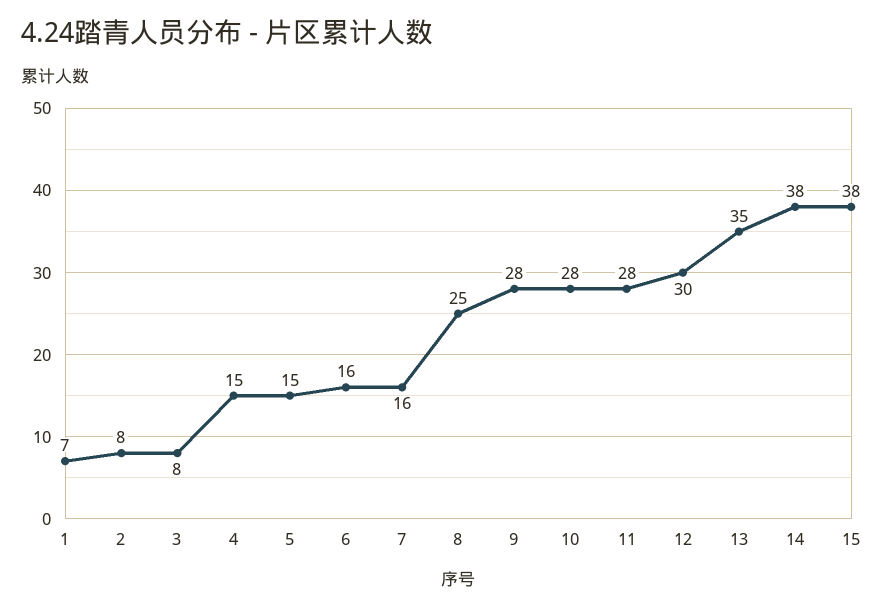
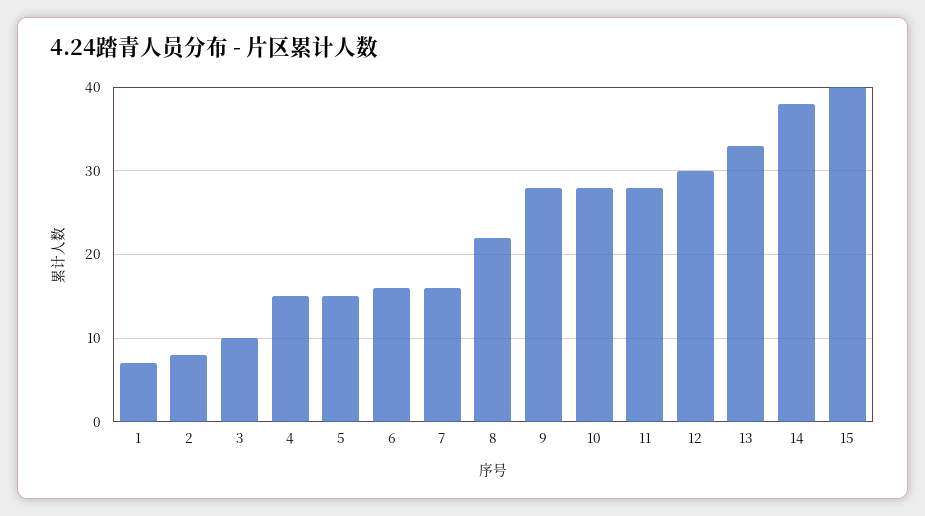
3: 8 -> 10
8: 25 -> 22
13: 35 -> 33
15: 38 -> 40

